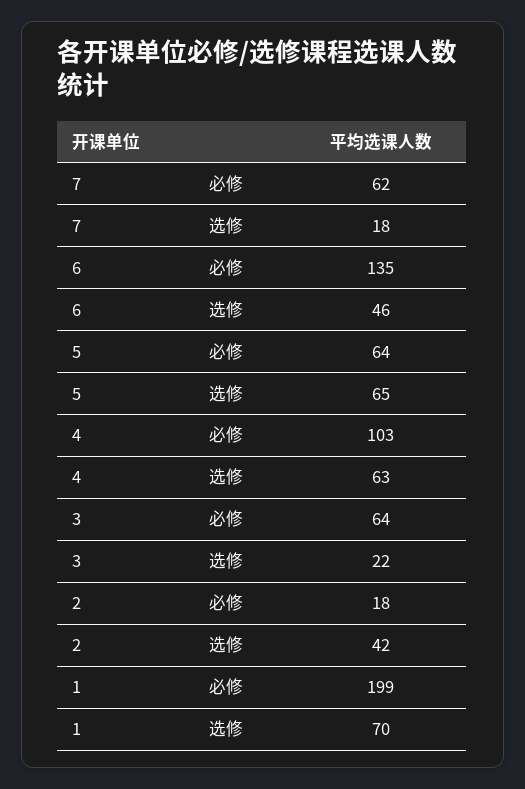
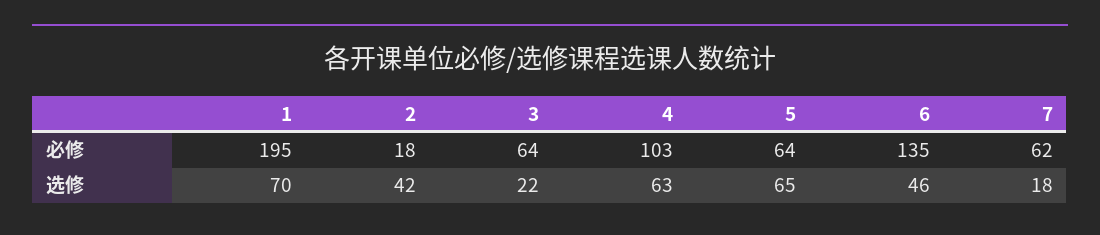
1, 必修: 199 -> 195

